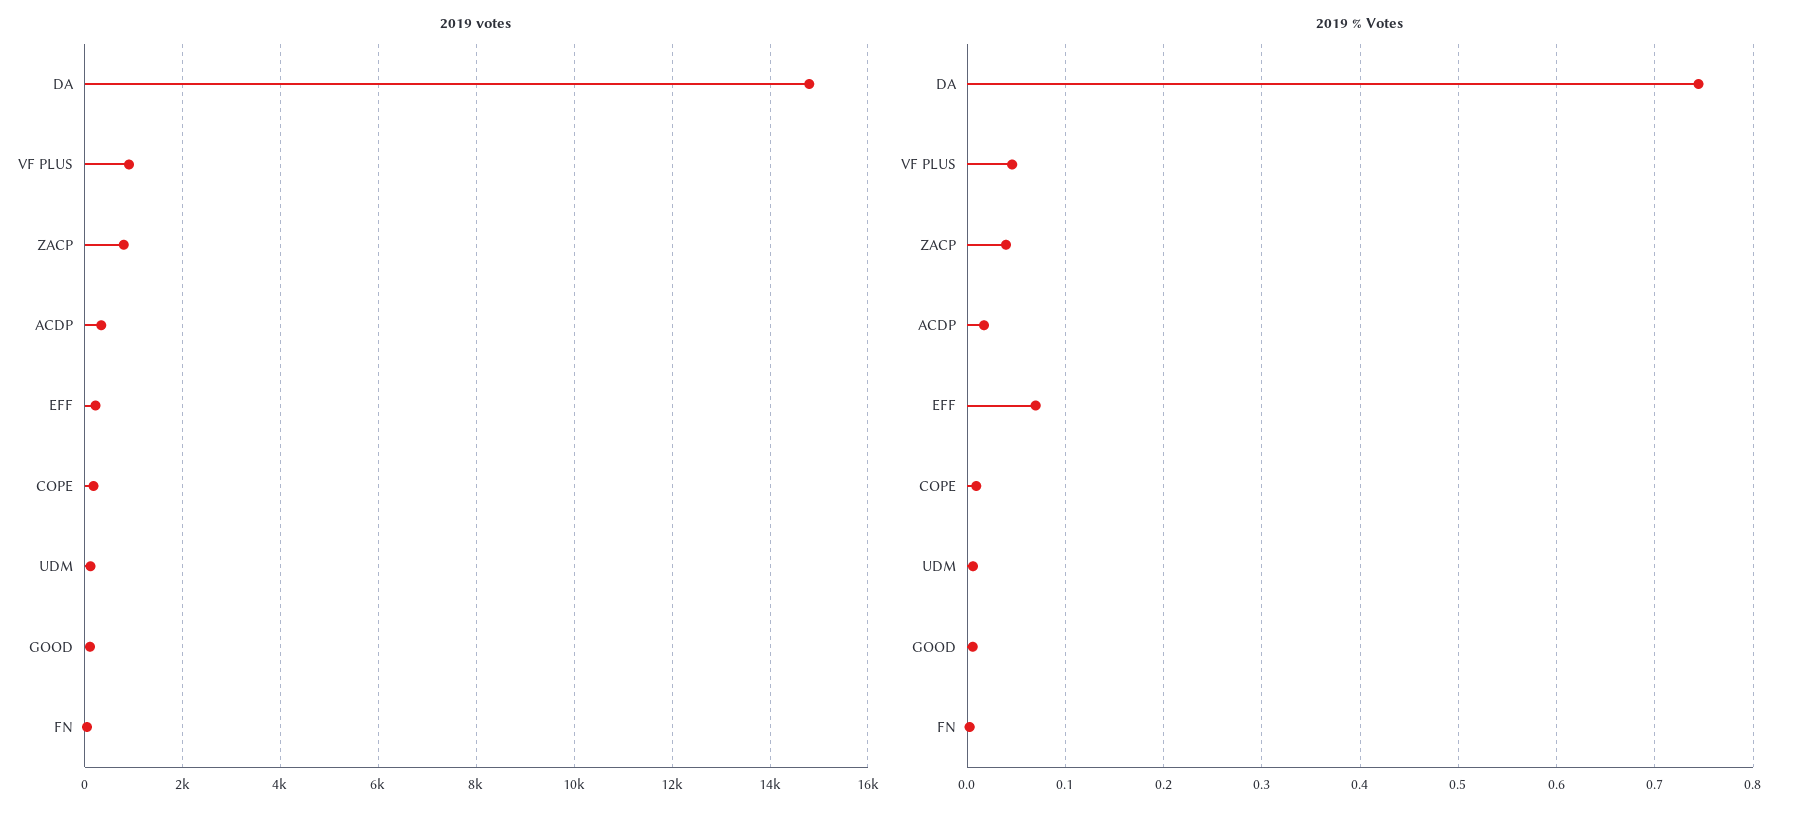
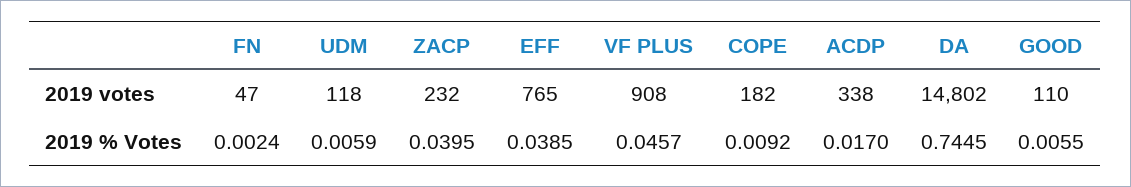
2019 votes, ZACP: 800 -> 232
2019 votes, EFF: 200 -> 765
2019 % Votes, EFF: 0.07 -> 0.0385

